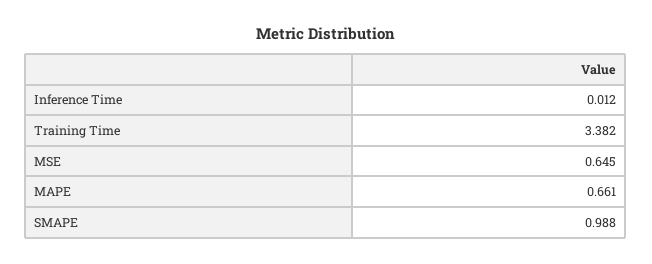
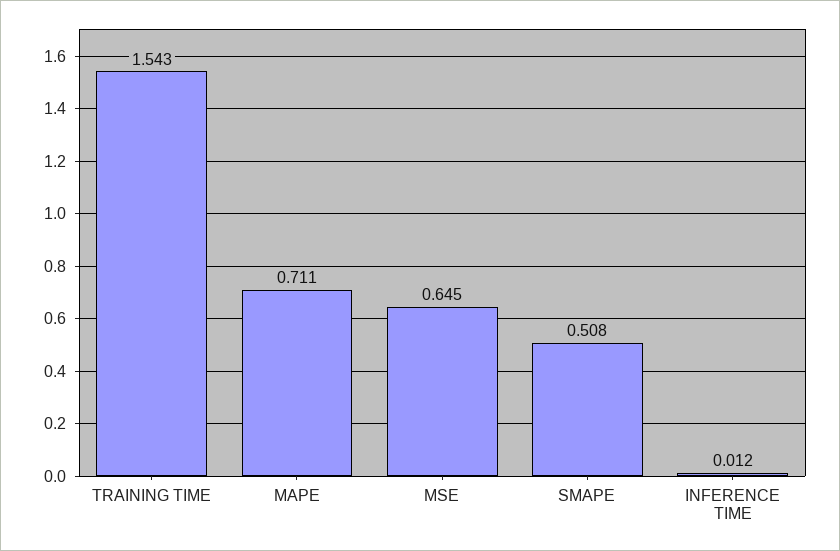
Training Time: 3.382 -> 1.543
MAPE: 0.661 -> 0.711
SMAPE: 0.988 -> 0.508

